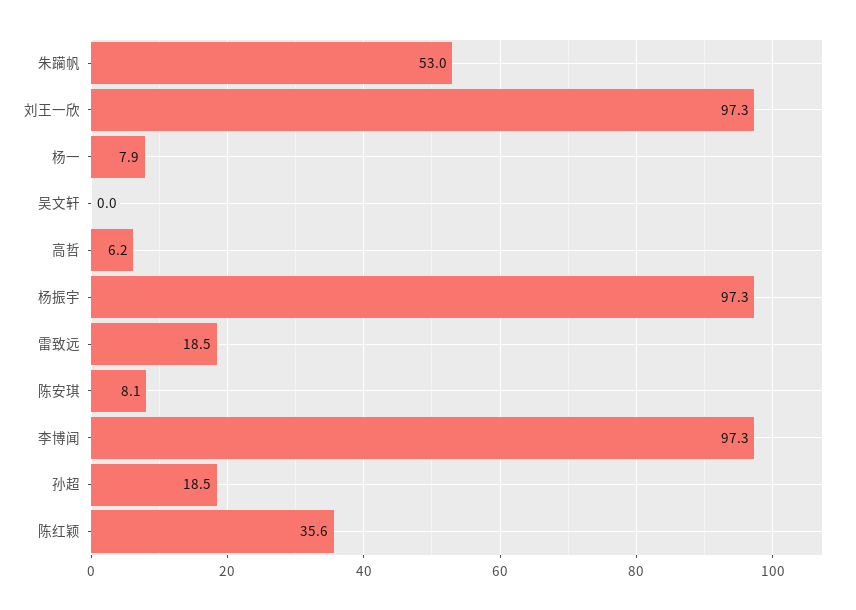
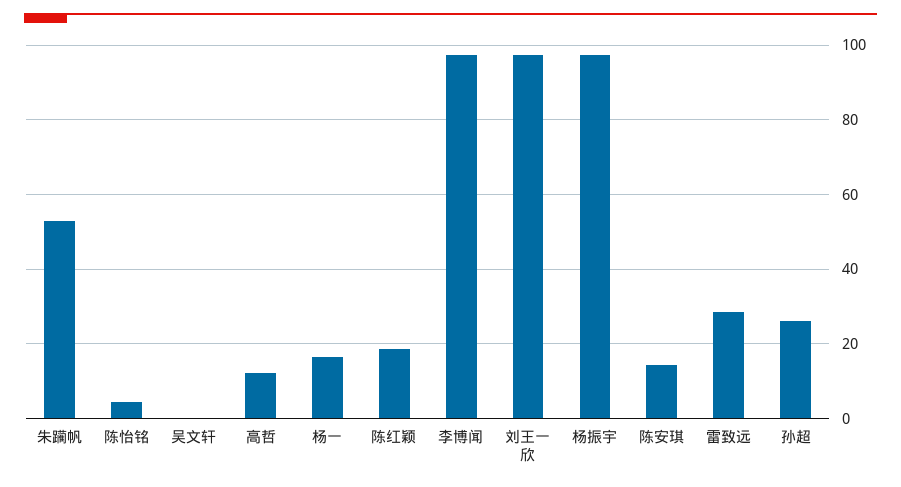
杨一: 7.9 -> 16
高哲: 6.2 -> 12
雷致远: 18.5 -> 28
陈安琪: 8.1 -> 14
孙超: 18.5 -> 26
陈红颖: 35.6 -> 18
陈怡铭: none -> 4

